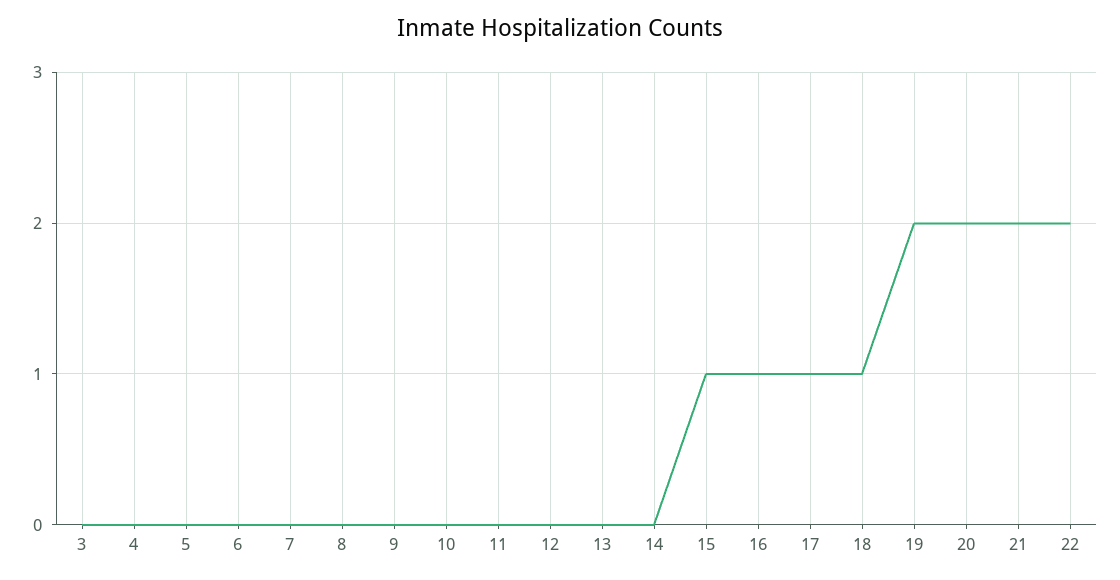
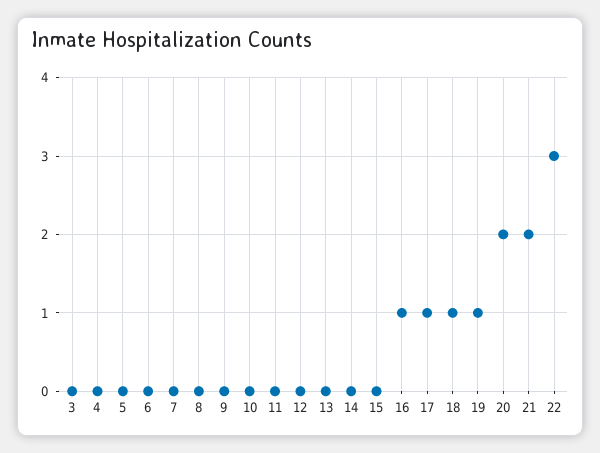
15: 1 -> 0
19: 2 -> 1
22: 2 -> 3

